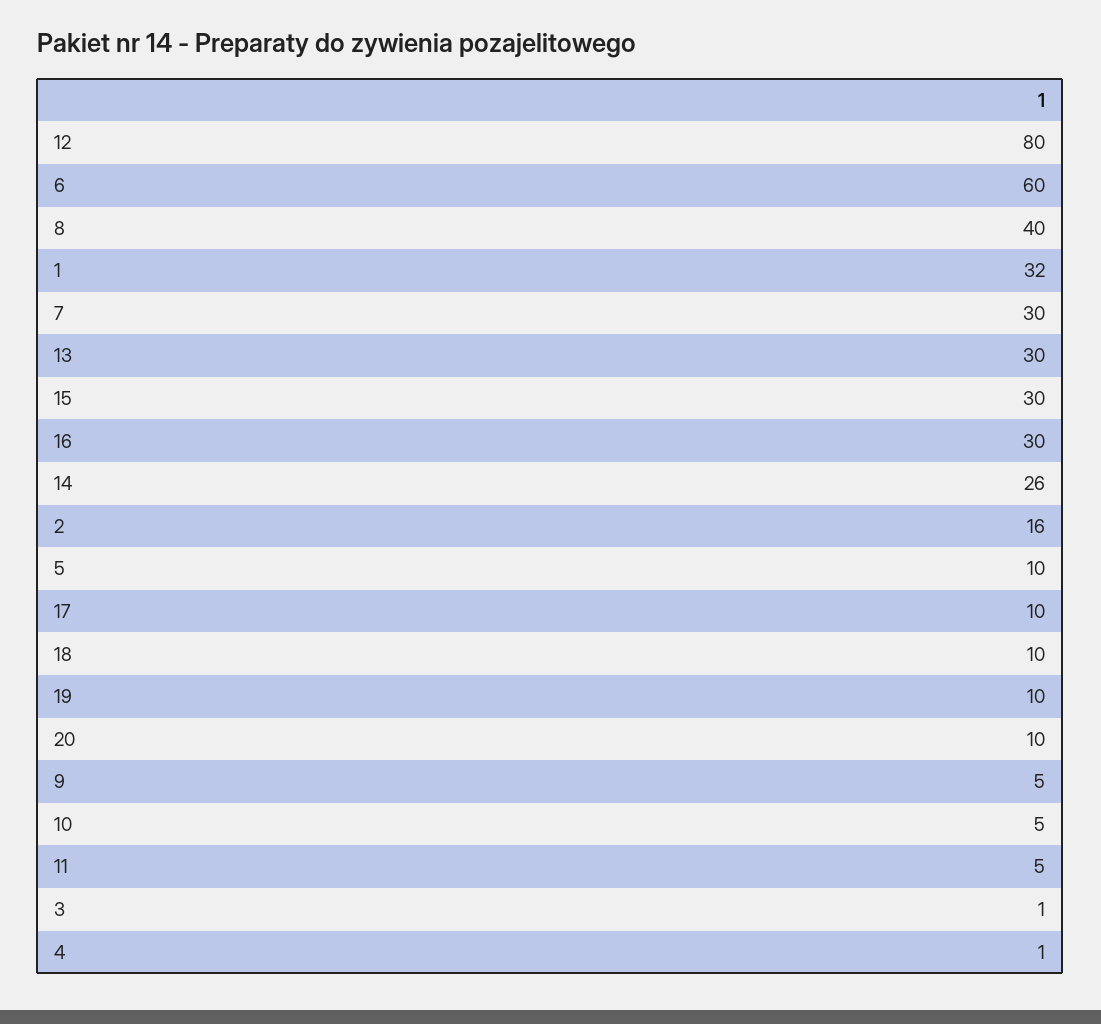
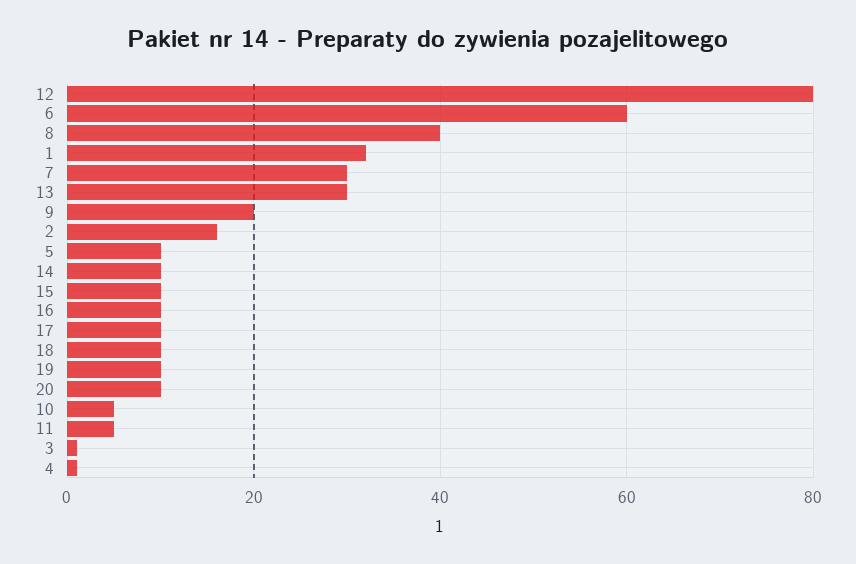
15: 30 -> 10
16: 30 -> 10
14: 26 -> 10
9: 5 -> 20

